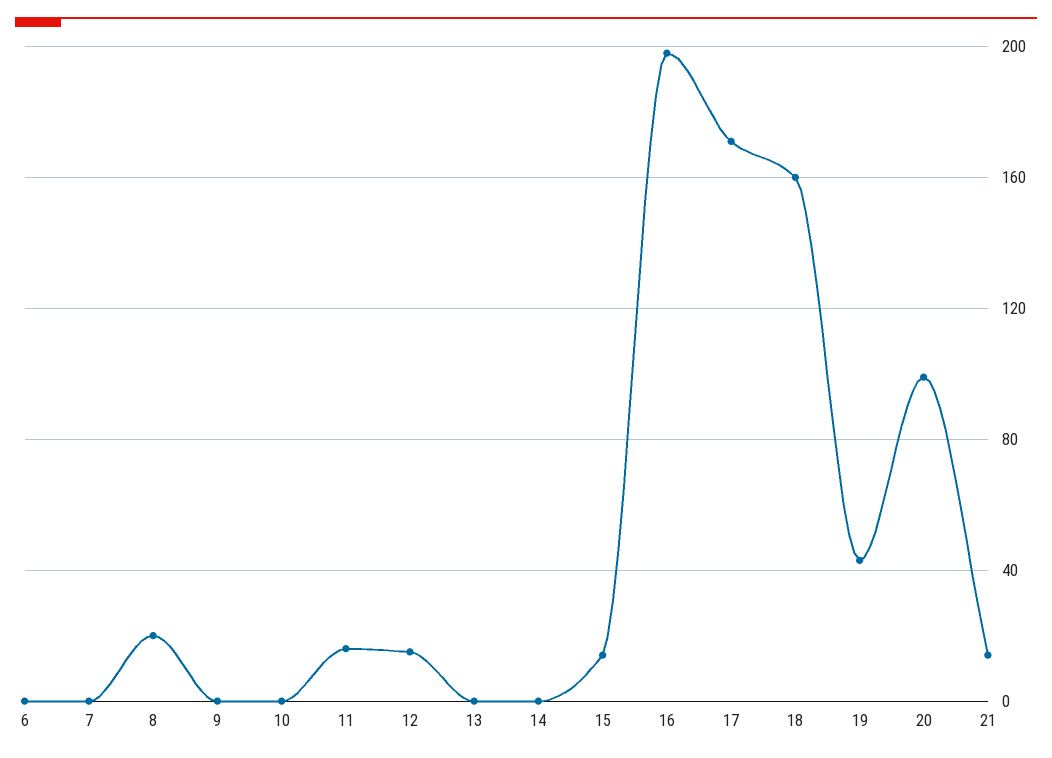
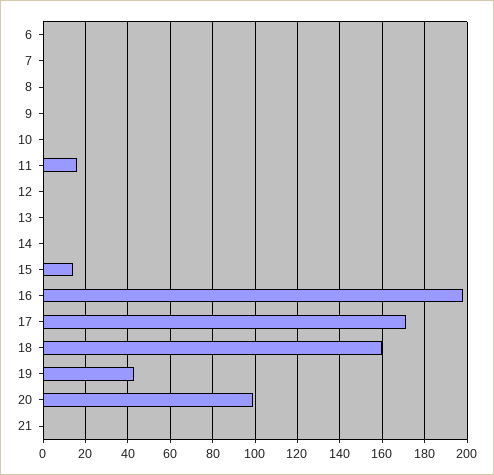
8: 20 -> 0
12: 15 -> 0
21: 15 -> 0

